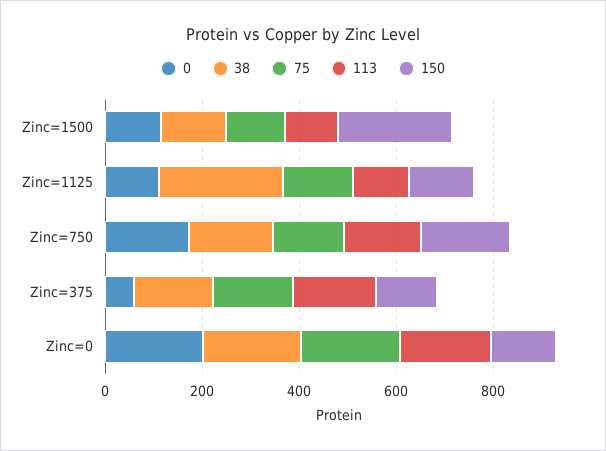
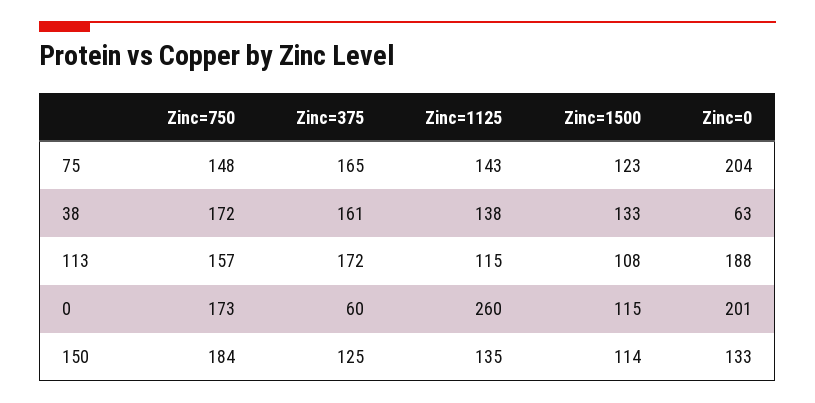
150, Zinc=1500: 250 -> 114
0, Zinc=1125: 100 -> 260
38, Zinc=1125: 250 -> 138
38, Zinc=0: 200 -> 63

